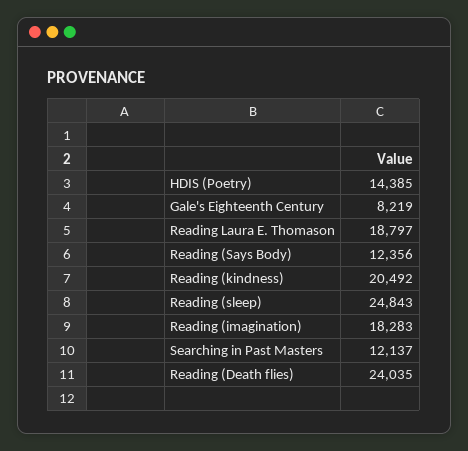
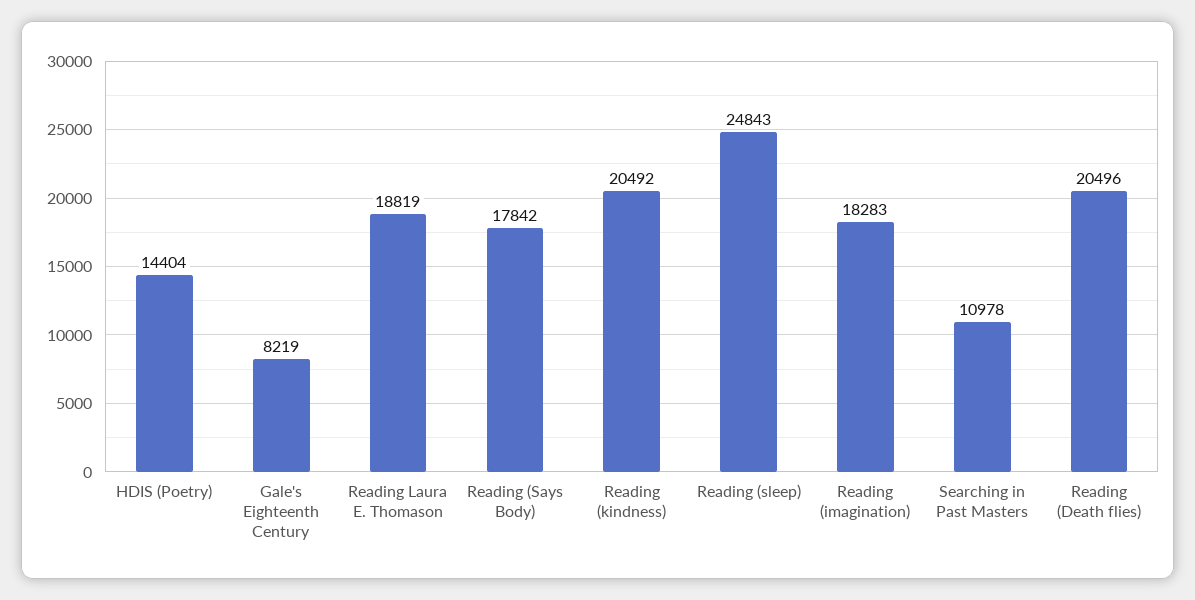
HDIS (Poetry): 14385 -> 14404
Reading Laura E. Thomason: 18797 -> 18819
Reading (Says Body): 12356 -> 17842
Searching in Past Masters: 12137 -> 10978
Reading (Death flies): 24035 -> 20496

